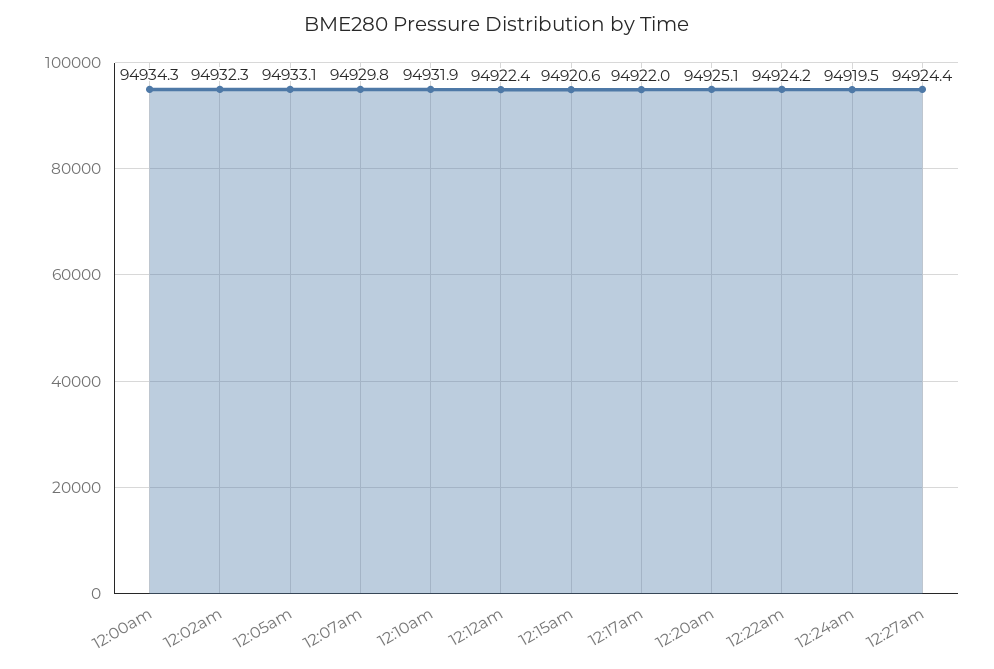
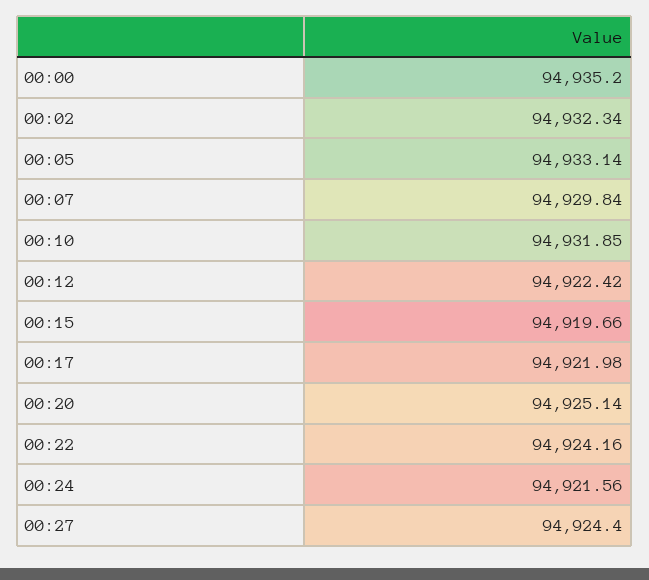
12:00am: 94934.3 -> 94935.2
12:15am: 94920.6 -> 94919.66
12:24am: 94919.5 -> 94921.56

